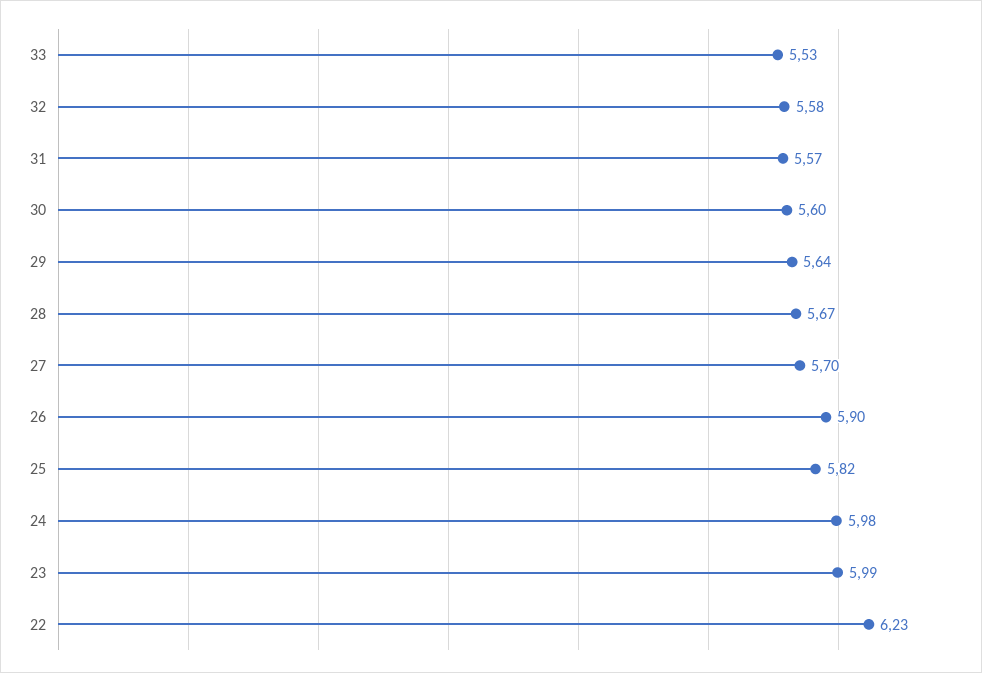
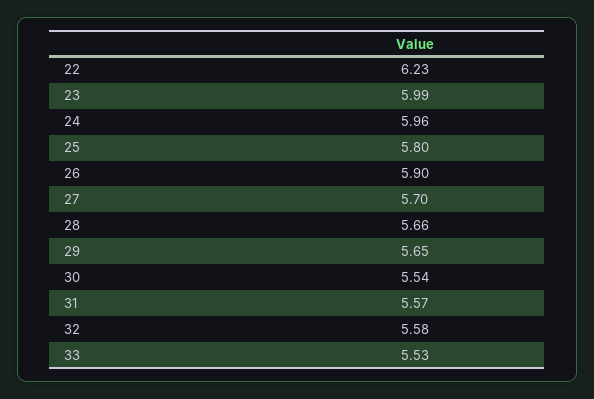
30: 5.6 -> 5.54
29: 5.64 -> 5.65
28: 5.67 -> 5.66
25: 5.82 -> 5.8
24: 5.98 -> 5.96

